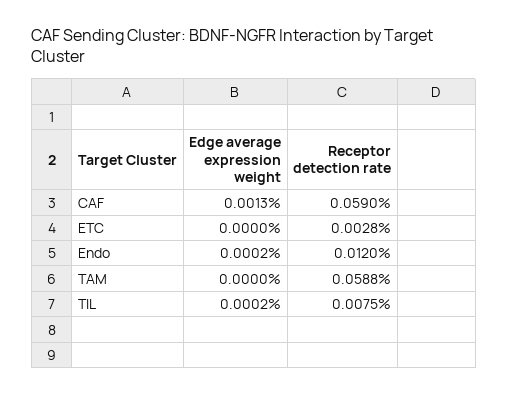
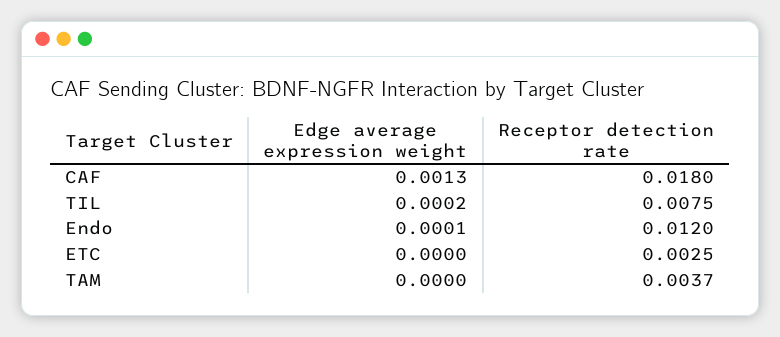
Receptor detection rate, CAF: 0.059 -> 0.018
Receptor detection rate, ETC: 0.0028 -> 0.0025
Edge average expression weight, Endo: 0.0002 -> 0.0001
Receptor detection rate, TAM: 0.0588 -> 0.0037

